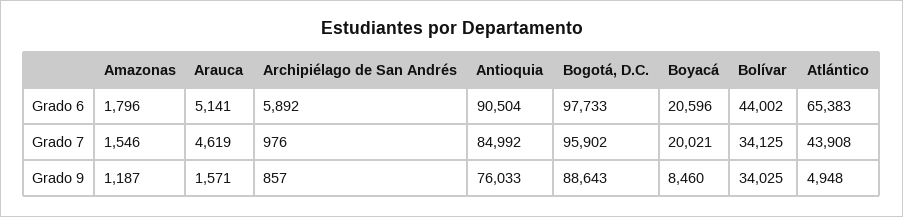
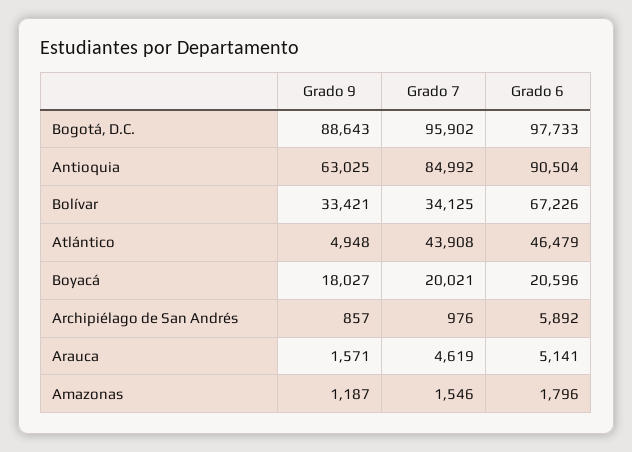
Bolívar, Grado 6: 44002 -> 67226
Atlántico, Grado 6: 65383 -> 46479
Antioquia, Grado 9: 76033 -> 63025
Boyacá, Grado 9: 8460 -> 18027
Bolívar, Grado 9: 34025 -> 33421

